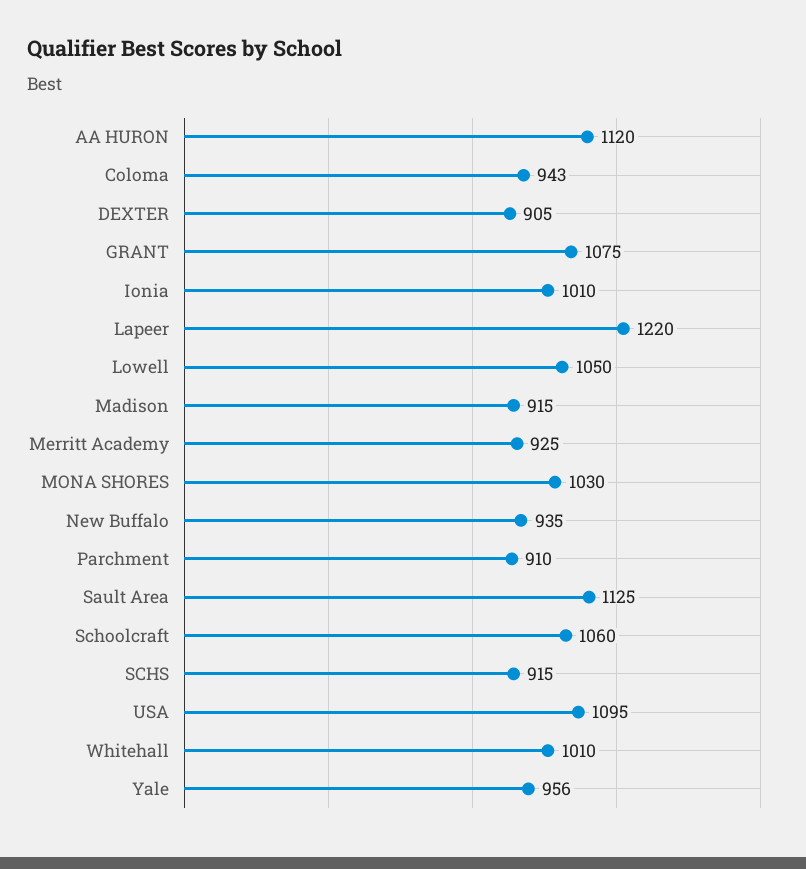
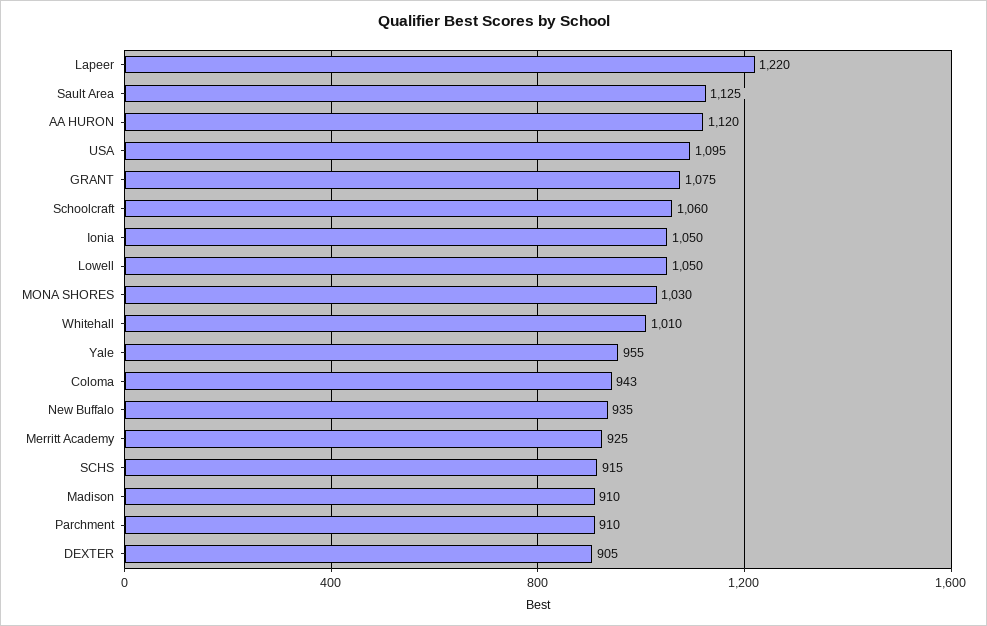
Ionia: 1010 -> 1050
Madison: 915 -> 910
Yale: 956 -> 955

